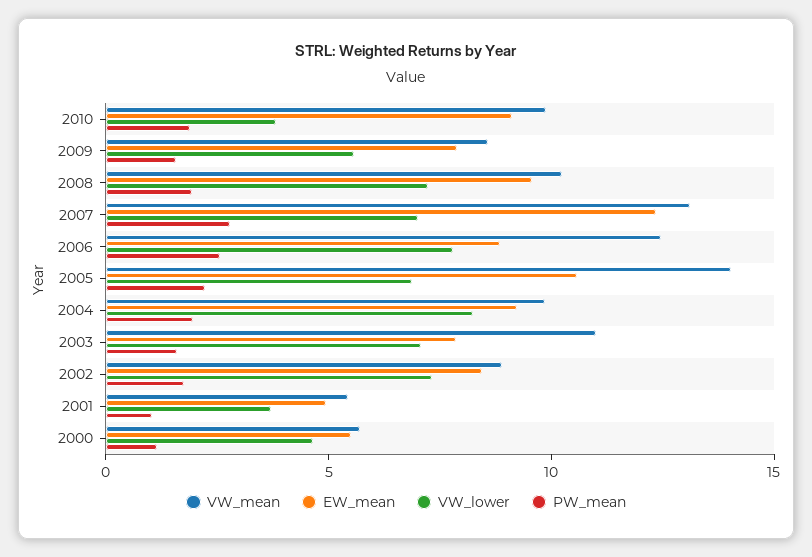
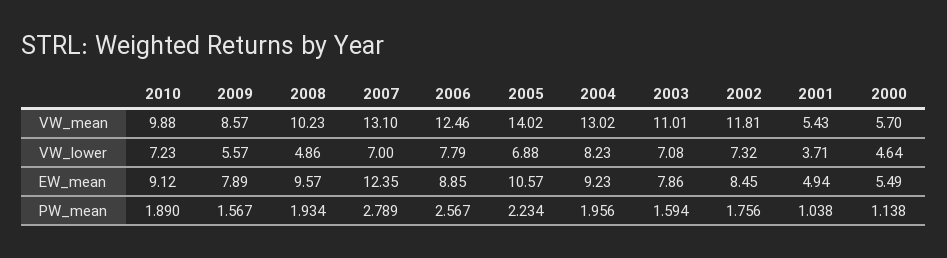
VW_lower, 2010: 4 -> 7.23
VW_lower, 2008: 7 -> 4.86
VW_mean, 2004: 10 -> 13.02
VW_mean, 2002: 9 -> 11.81

